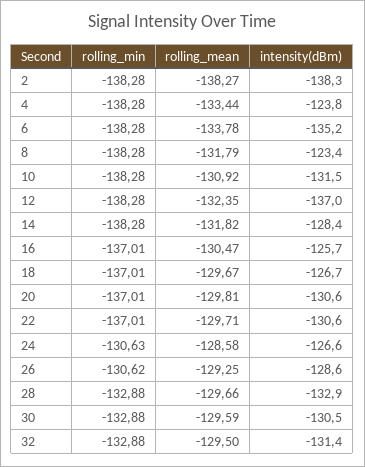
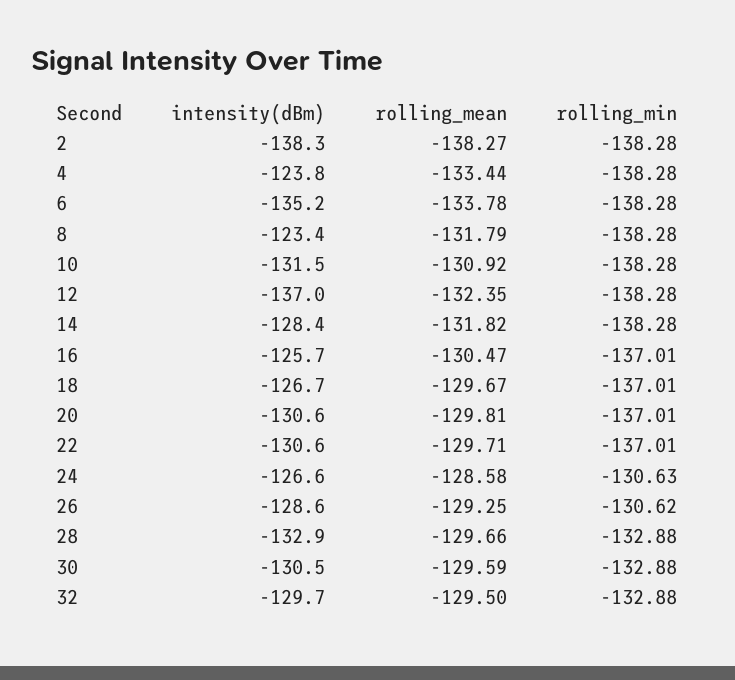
intensity(dBm), 32: -131.4 -> -129.7

